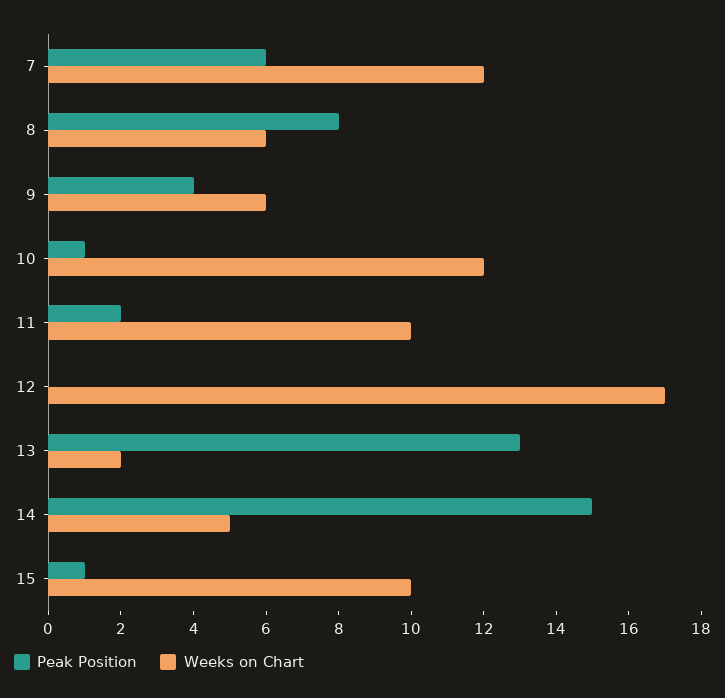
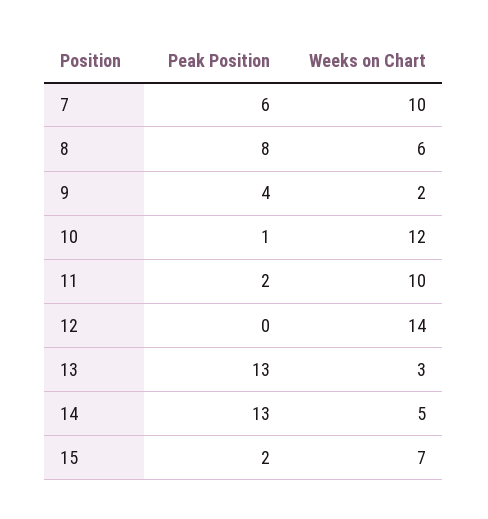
Weeks on Chart, 7: 12 -> 10
Weeks on Chart, 9: 6 -> 2
Weeks on Chart, 12: 17 -> 14
Weeks on Chart, 13: 2 -> 3
Peak Position, 14: 15 -> 13
Peak Position, 15: 1 -> 2
Weeks on Chart, 15: 10 -> 7

